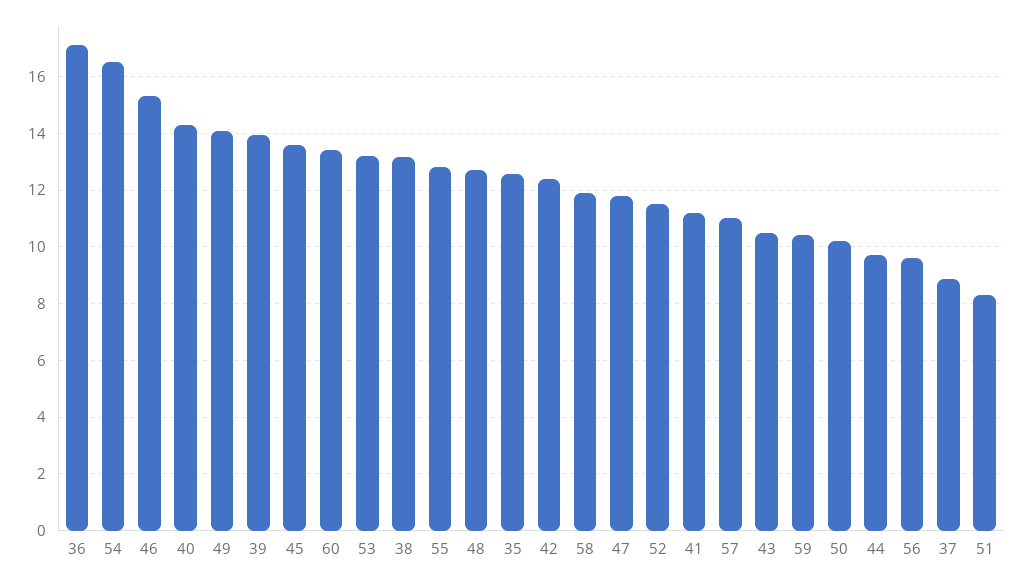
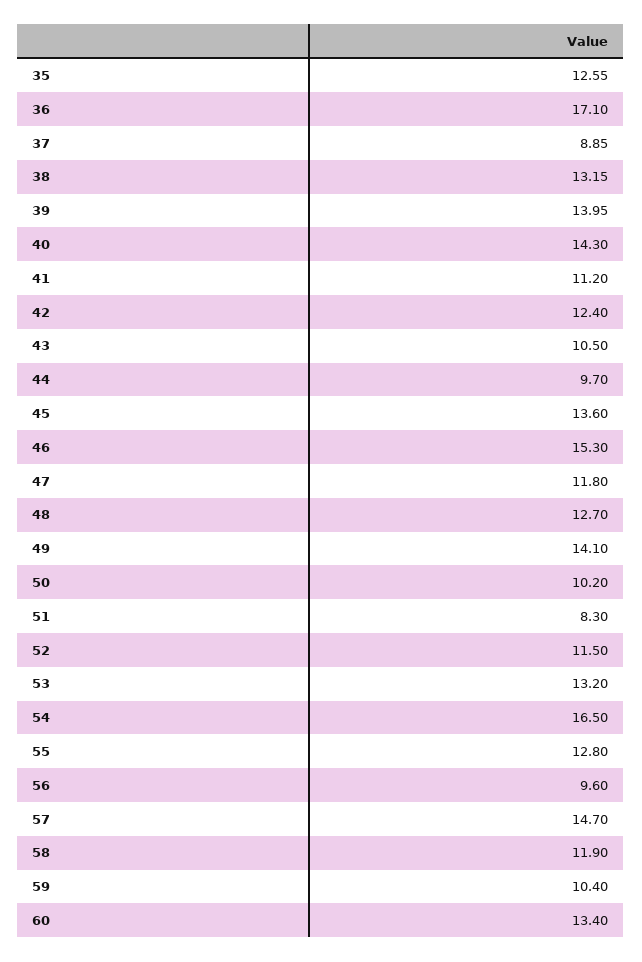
57: 11 -> 14.7

